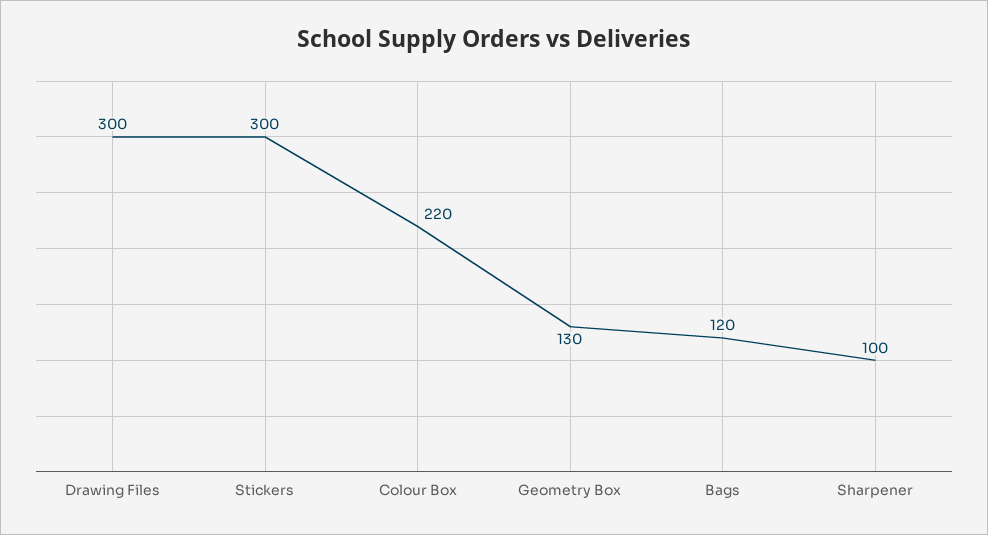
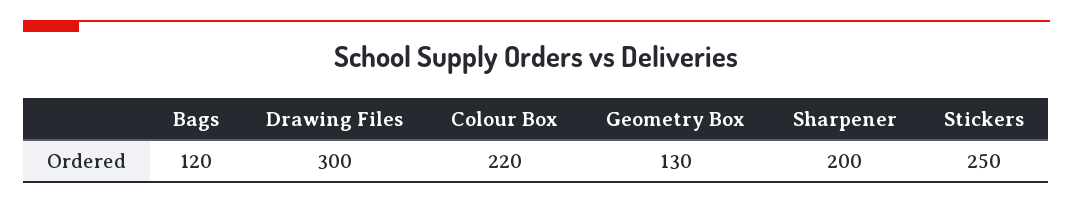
Stickers: 300 -> 250
Sharpener: 100 -> 200

